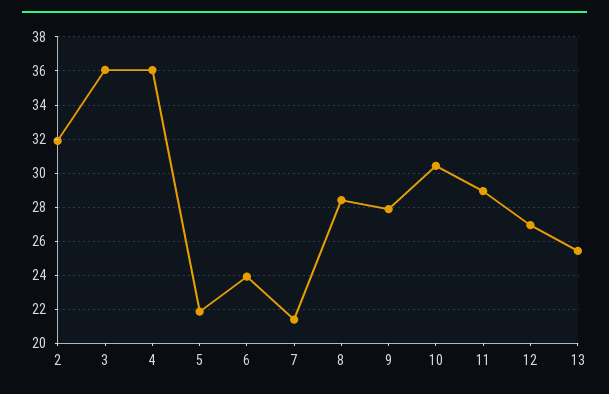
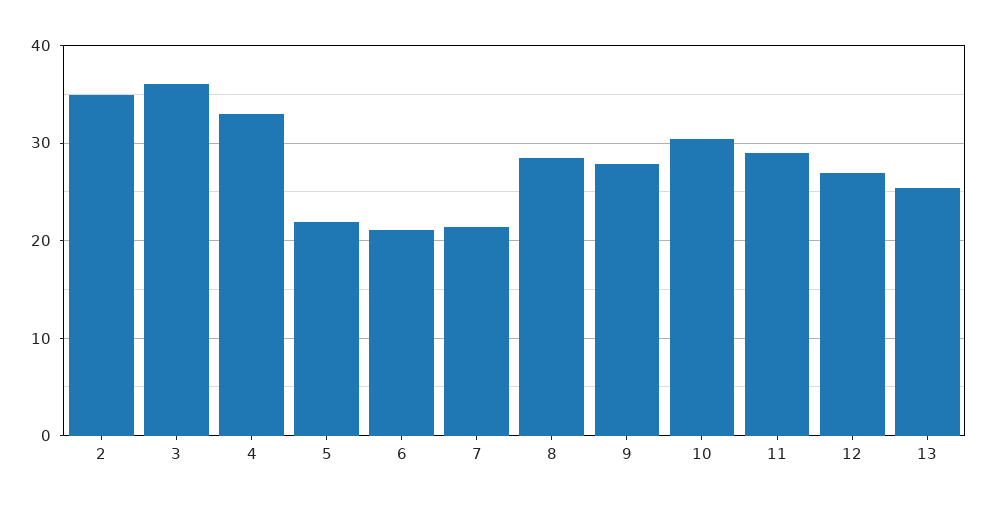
2: 32 -> 35
4: 36 -> 33
6: 24 -> 21

